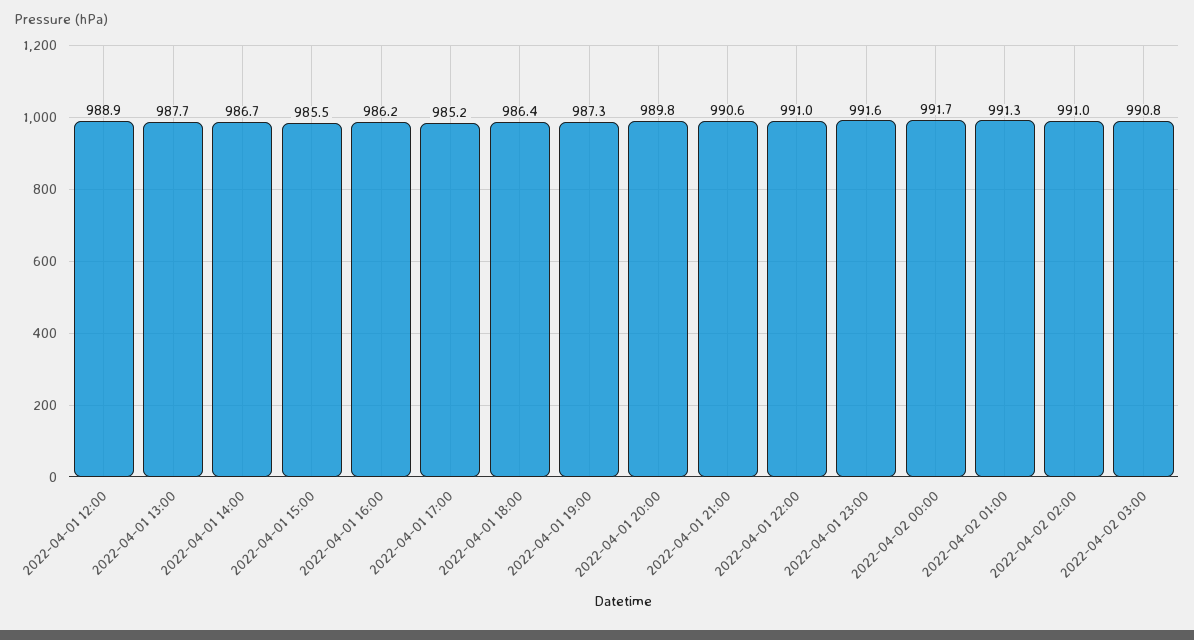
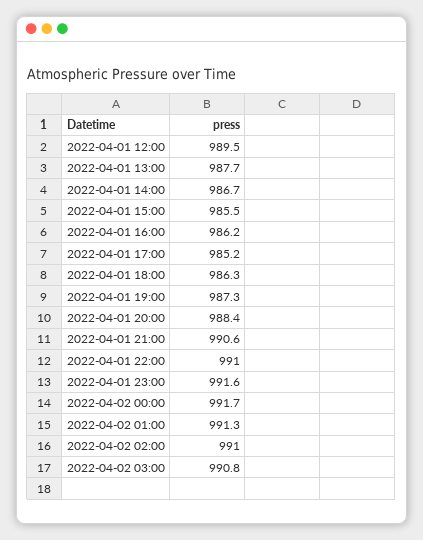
2022-04-01 12:00: 988.9 -> 989.5
2022-04-01 18:00: 986.4 -> 986.3
2022-04-01 20:00: 989.8 -> 988.4

